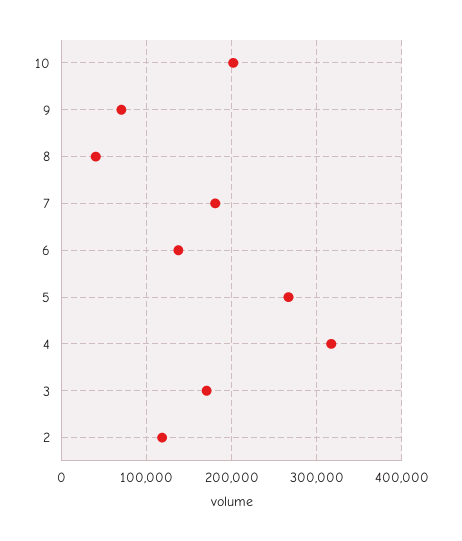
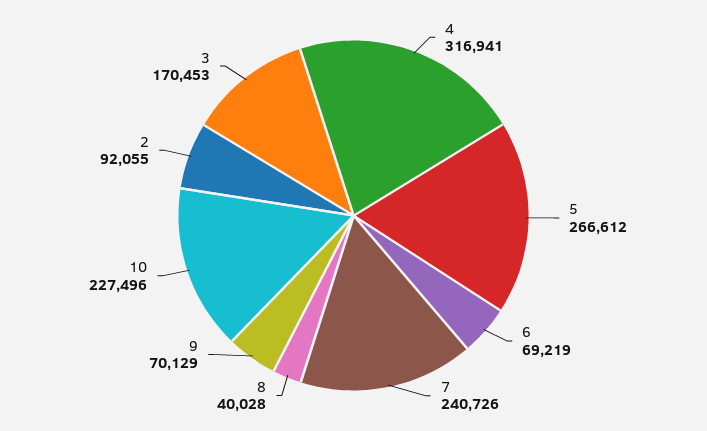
10: 200000 -> 227496
7: 180000 -> 240726
6: 140000 -> 69219
2: 120000 -> 92055

